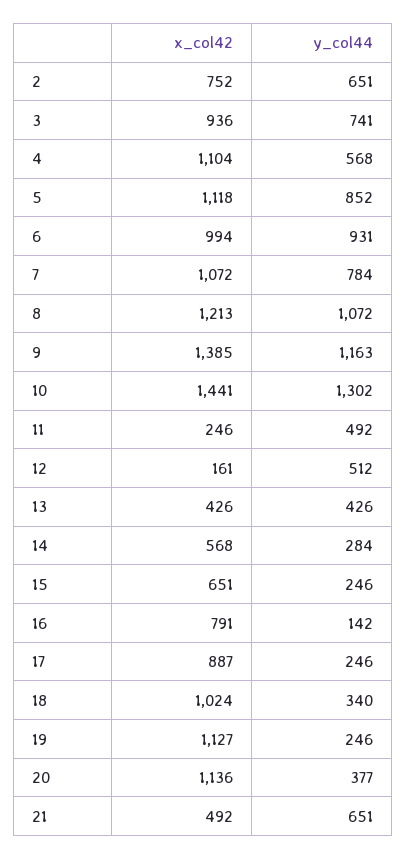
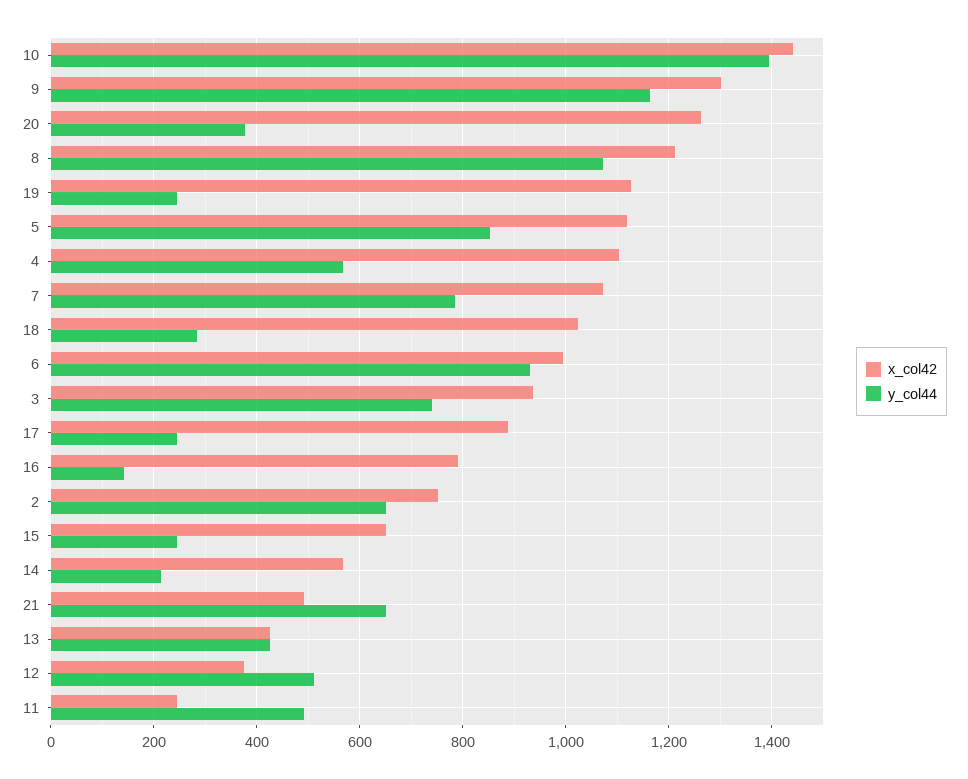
x_col42, 9: 1385 -> 1300
y_col44, 10: 1302 -> 1400
x_col42, 12: 161 -> 380
y_col44, 14: 284 -> 220
y_col44, 18: 340 -> 280
x_col42, 20: 1136 -> 1260

